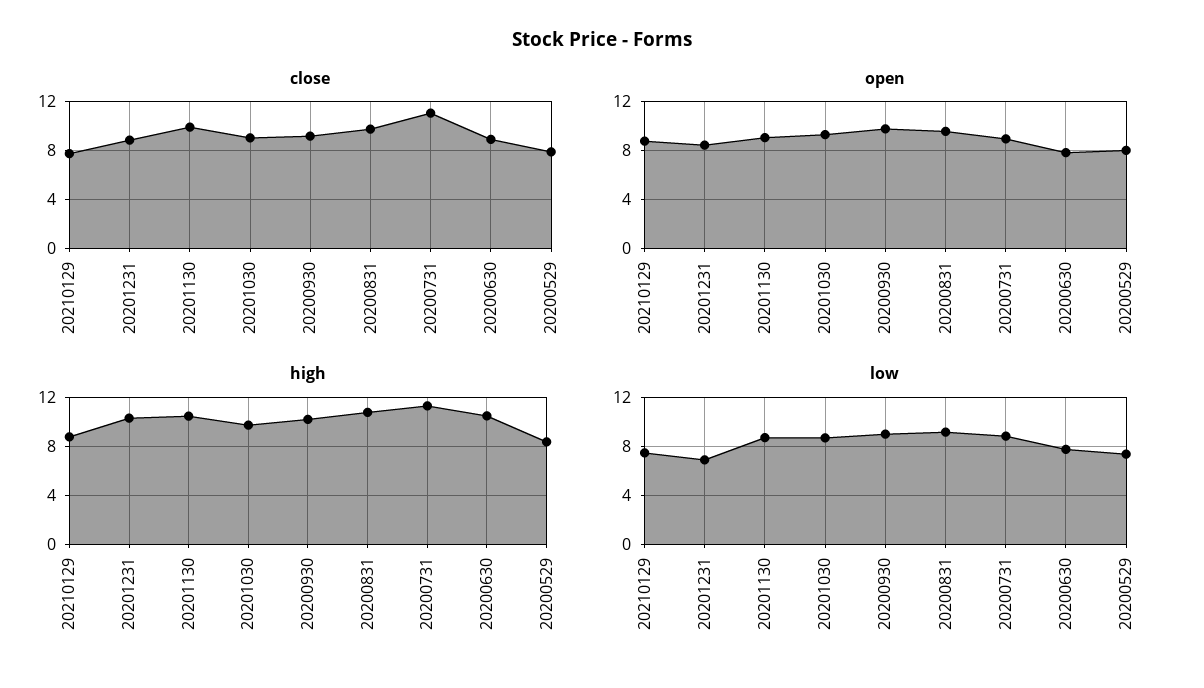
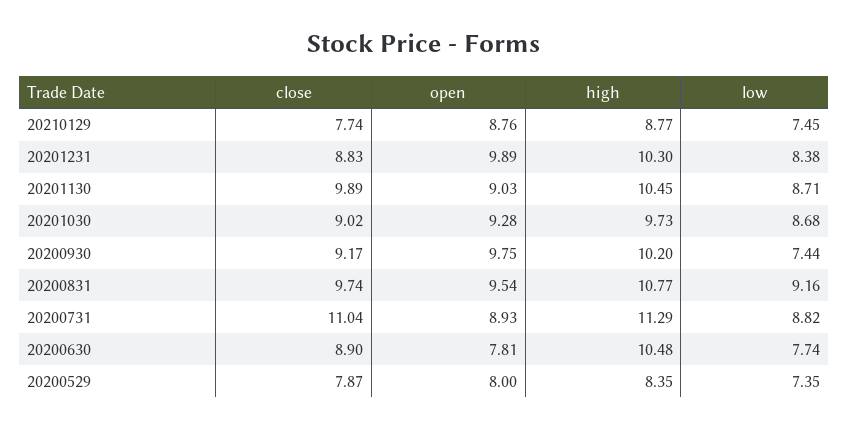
open, 20201231: 8.5 -> 9.89
low, 20201231: 7 -> 8.38
low, 20200930: 9 -> 7.44

